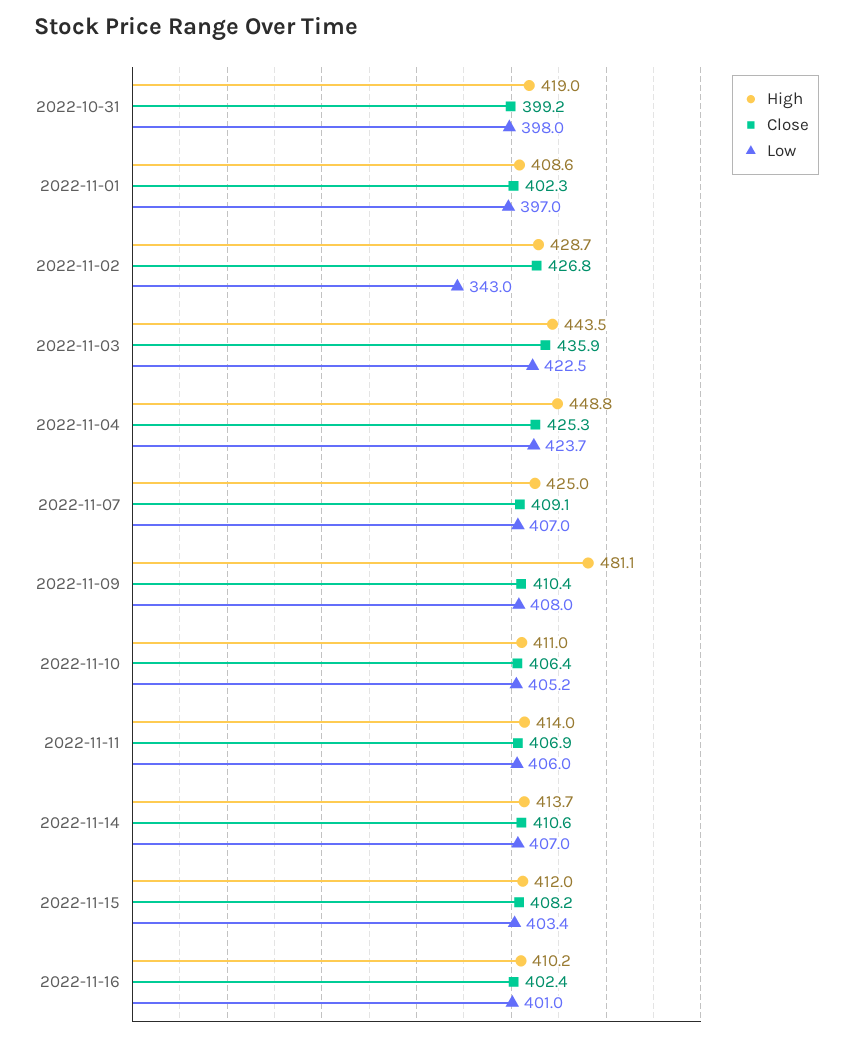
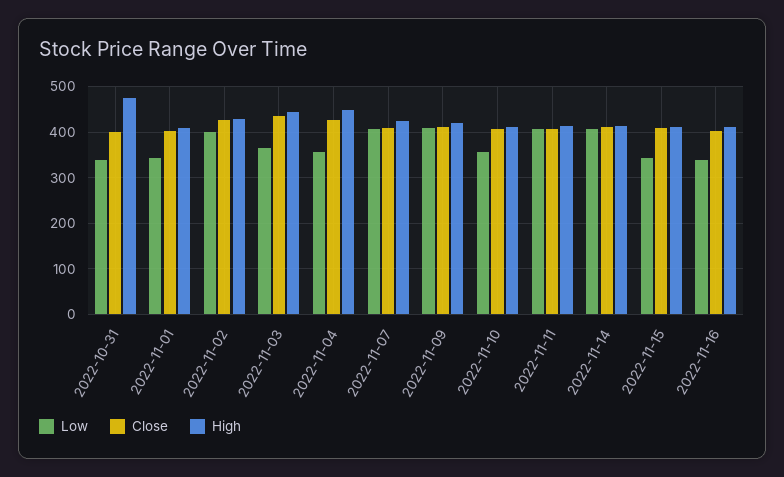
High, 2022-10-31: 419 -> 480
Low, 2022-10-31: 398 -> 340
Low, 2022-11-01: 397 -> 340
Low, 2022-11-02: 343 -> 400
Low, 2022-11-03: 422.5 -> 360
Low, 2022-11-04: 423.7 -> 360
High, 2022-11-09: 481.1 -> 420
Low, 2022-11-10: 405.2 -> 360
Low, 2022-11-15: 403.4 -> 340
Low, 2022-11-16: 401 -> 340

